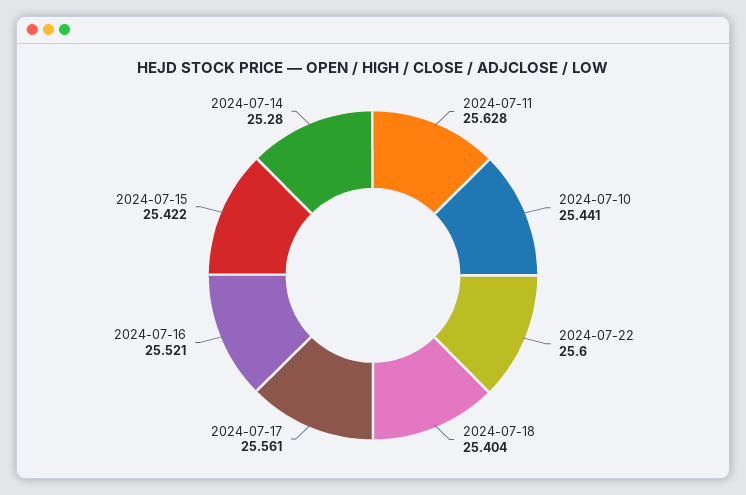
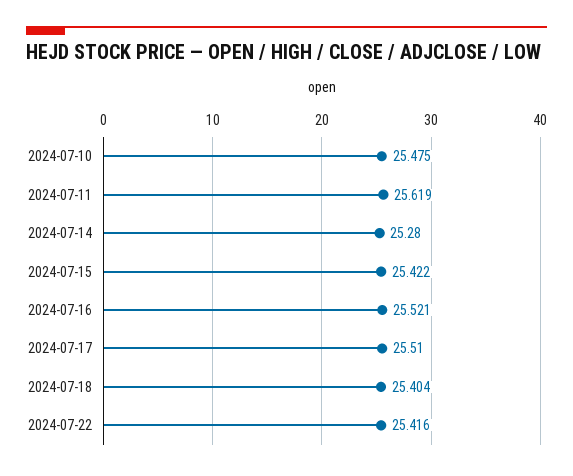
2024-07-11: 25.628 -> 25.619
2024-07-10: 25.441 -> 25.475
2024-07-22: 25.6 -> 25.416
2024-07-17: 25.561 -> 25.51

